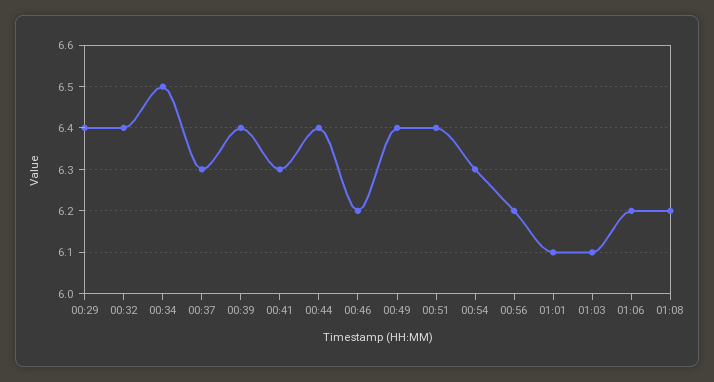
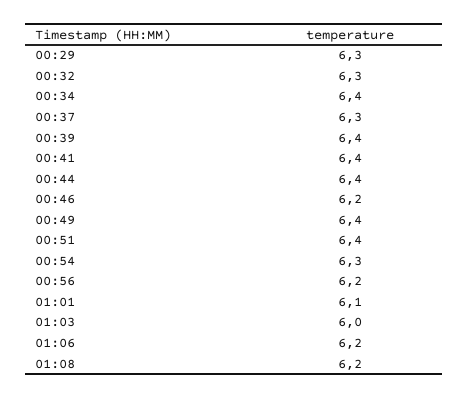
00:29: 6.4 -> 6.3
00:32: 6.4 -> 6.3
00:34: 6.5 -> 6.4
00:41: 6.3 -> 6.4
01:03: 6.1 -> 6

